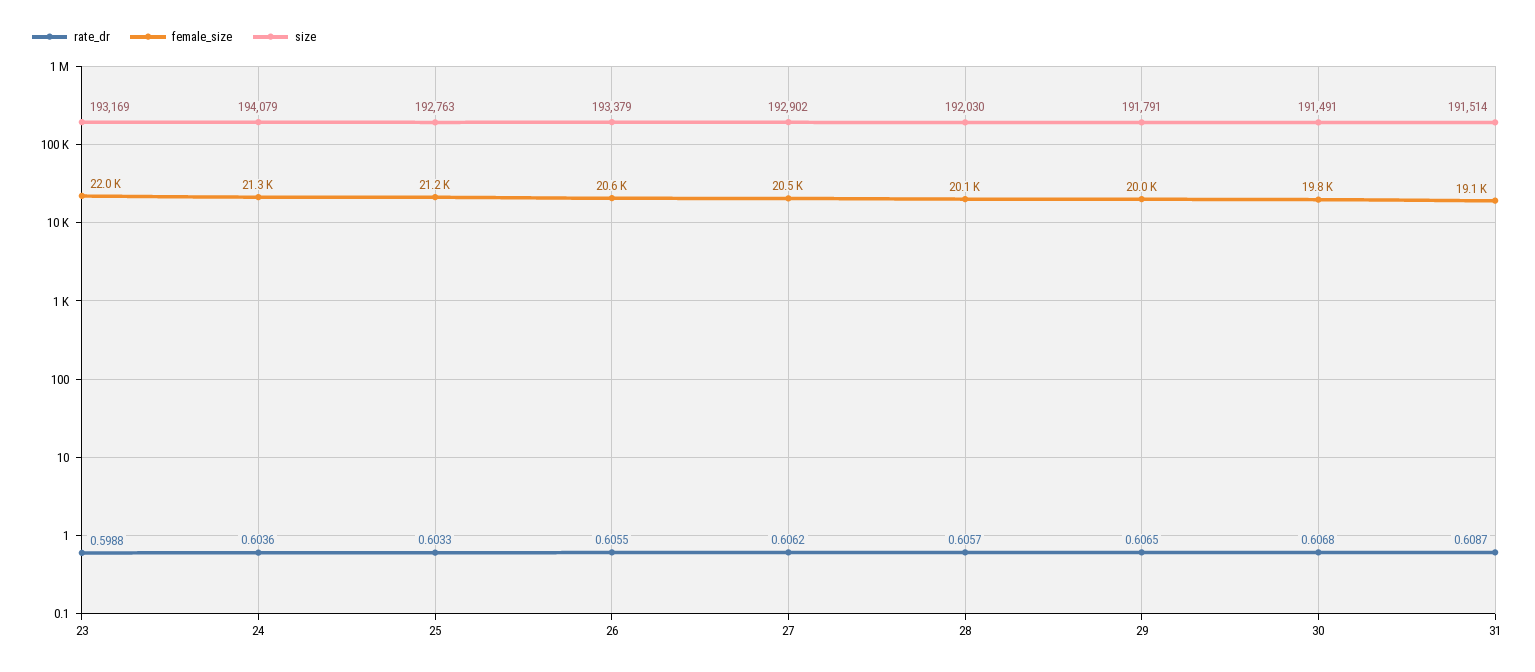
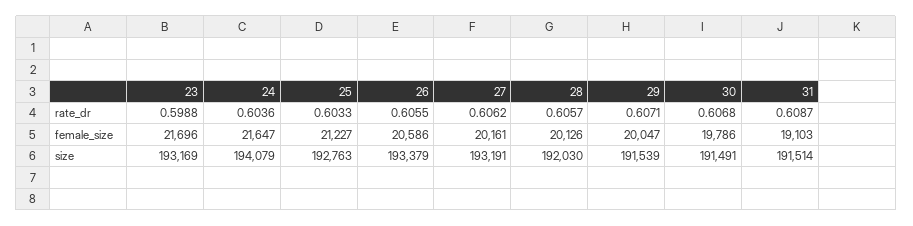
female_size, 23: 22000 -> 21696
female_size, 24: 21300 -> 21647
female_size, 27: 20500 -> 20161
size, 27: 192902 -> 193191
rate_dr, 29: 0.6065 -> 0.6071
size, 29: 191791 -> 191539

